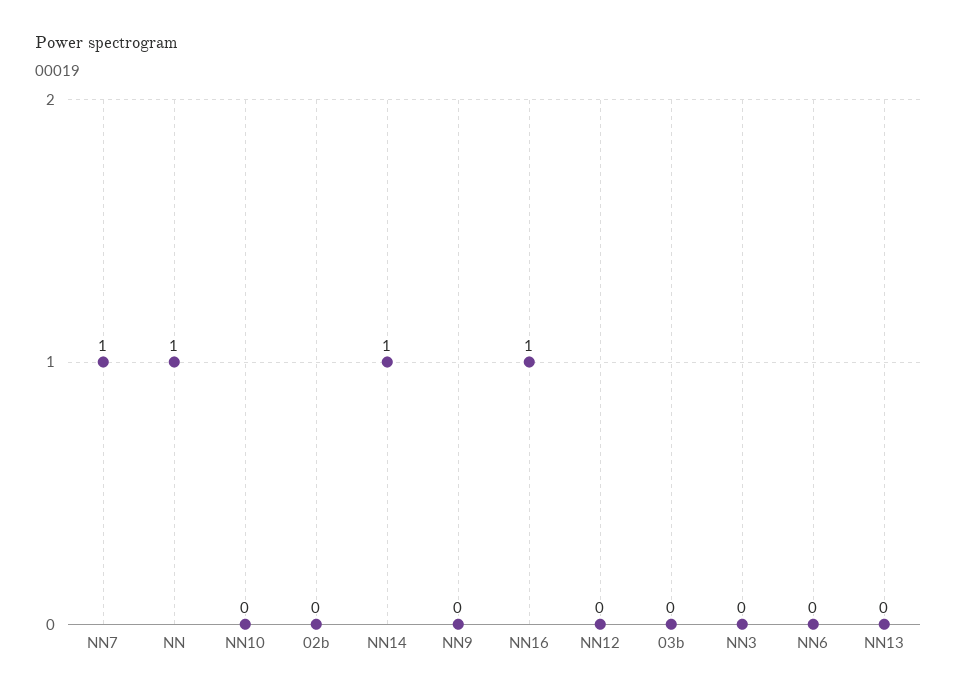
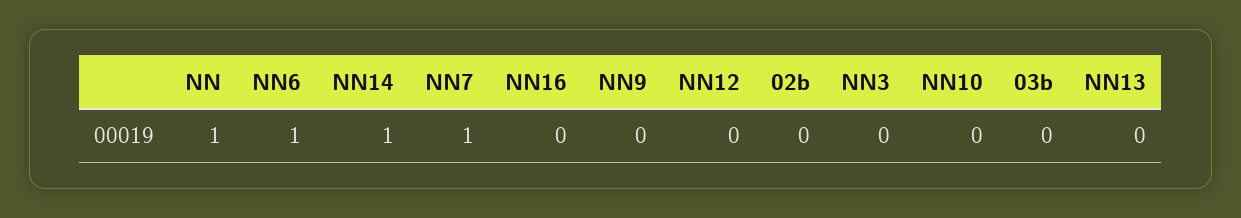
NN16: 1 -> 0
NN6: 0 -> 1

